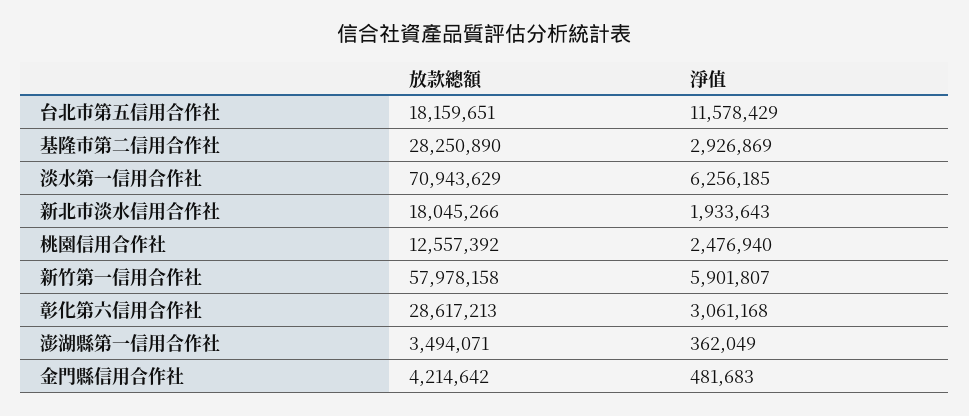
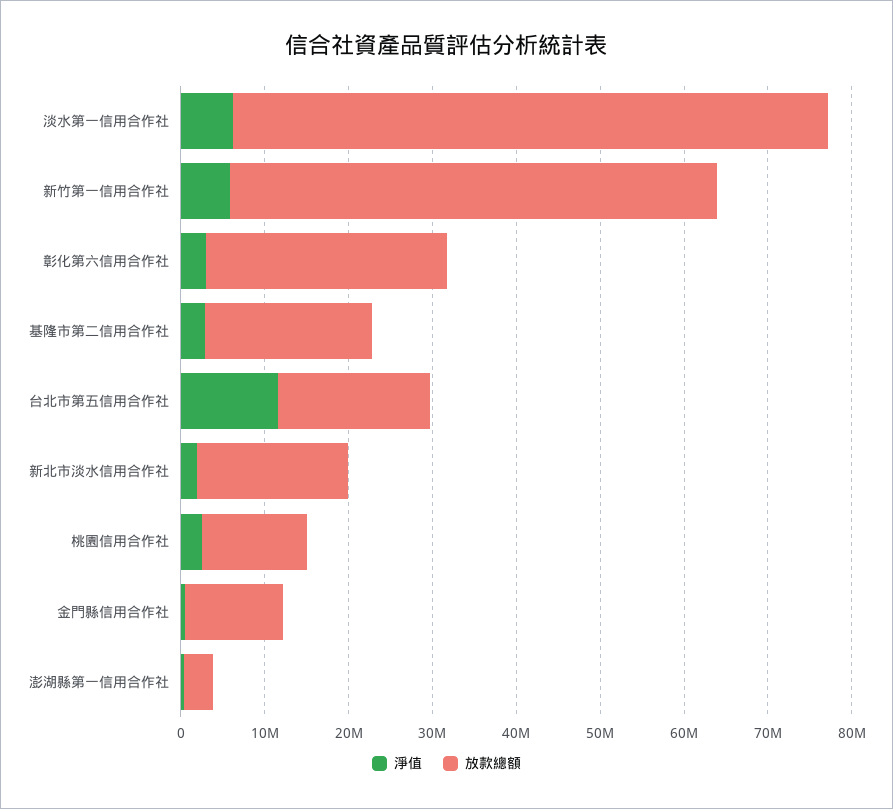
放款總額, 基隆市第二信用合作社: 28250890 -> 20000000
放款總額, 金門縣信用合作社: 4214642 -> 12000000

